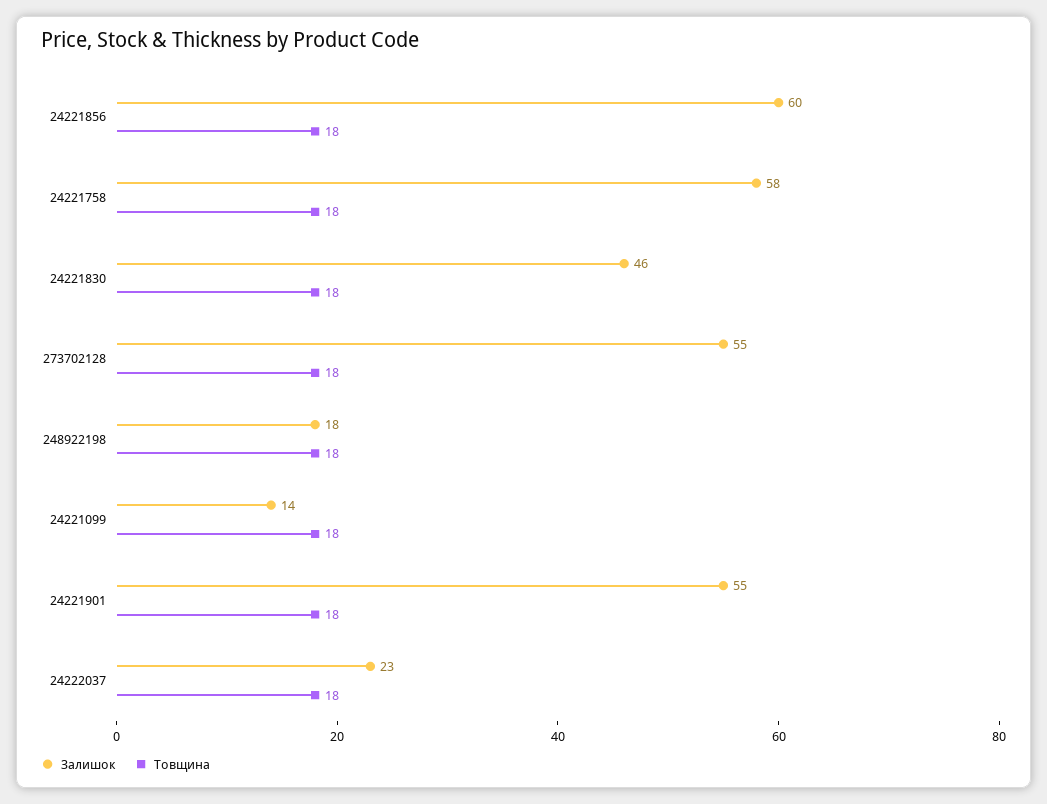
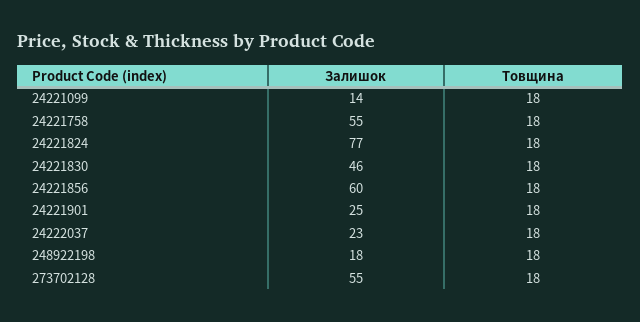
Залишок, 24221758: 58 -> 55
Залишок, 24221901: 55 -> 25
Залишок, 24221824: none -> 77
Товщина, 24221824: none -> 18

